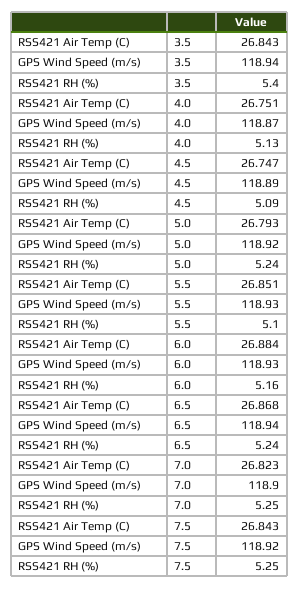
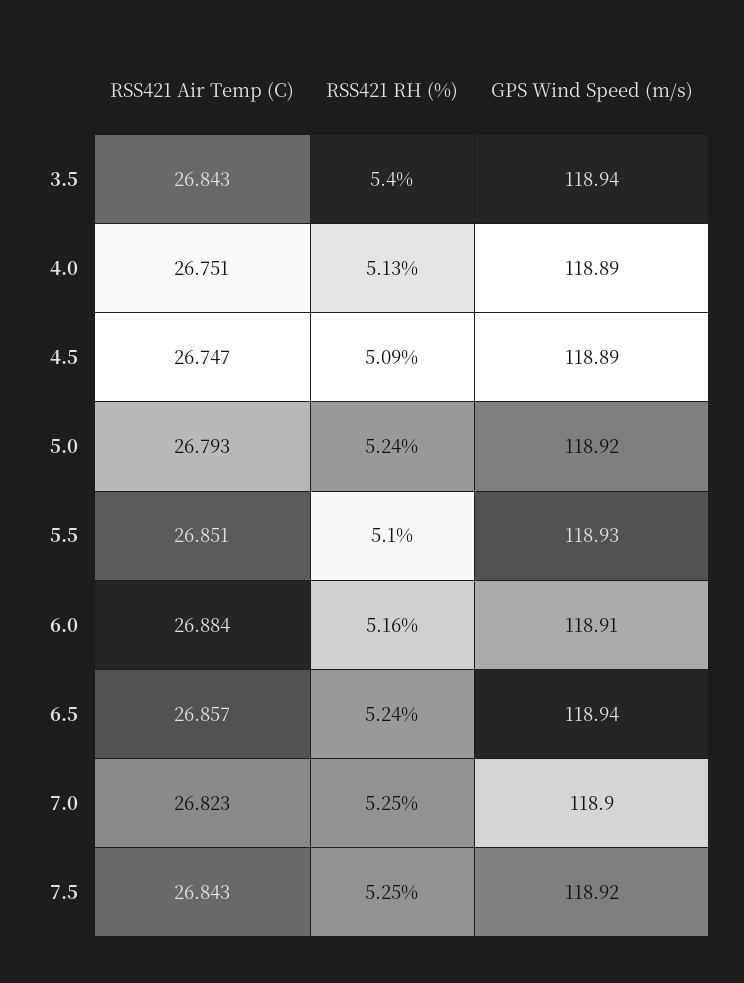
GPS Wind Speed (m/s), 4.0: 118.87 -> 118.89
GPS Wind Speed (m/s), 6.0: 118.93 -> 118.91
RSS421 Air Temp (C), 6.5: 26.868 -> 26.857

